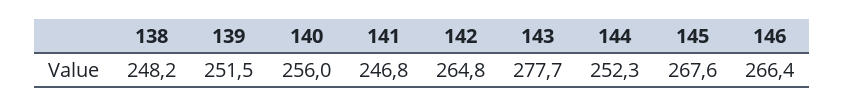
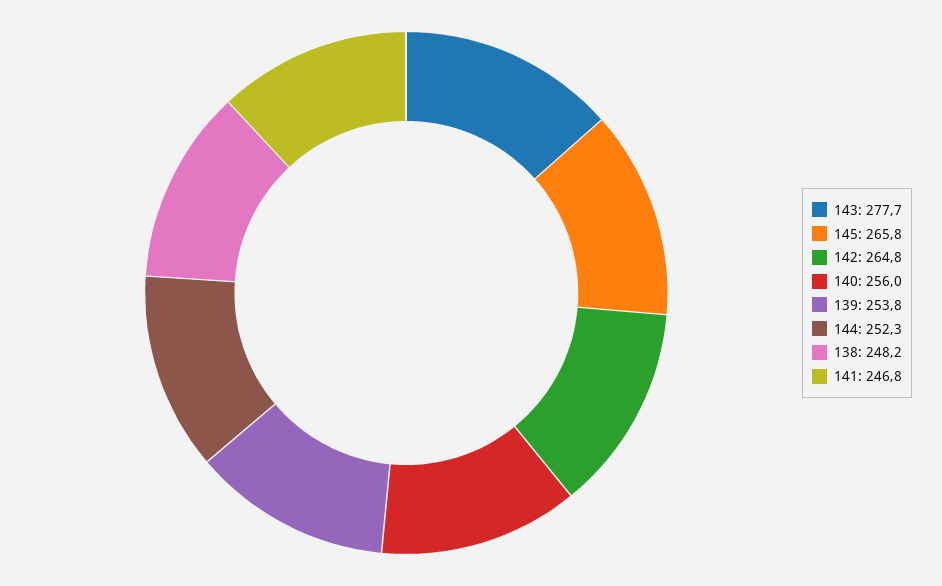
139: 251.5 -> 253.8
145: 267.6 -> 265.8
146: 266.4 -> none

